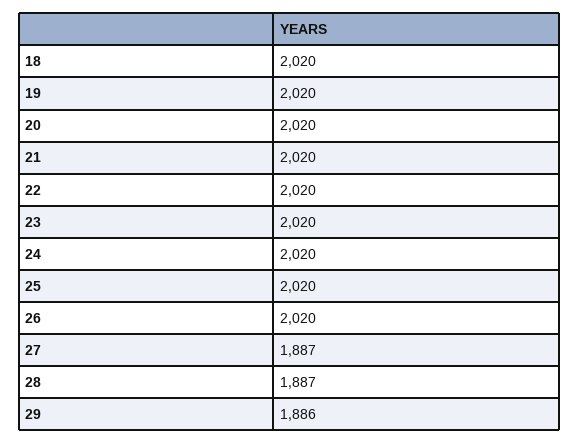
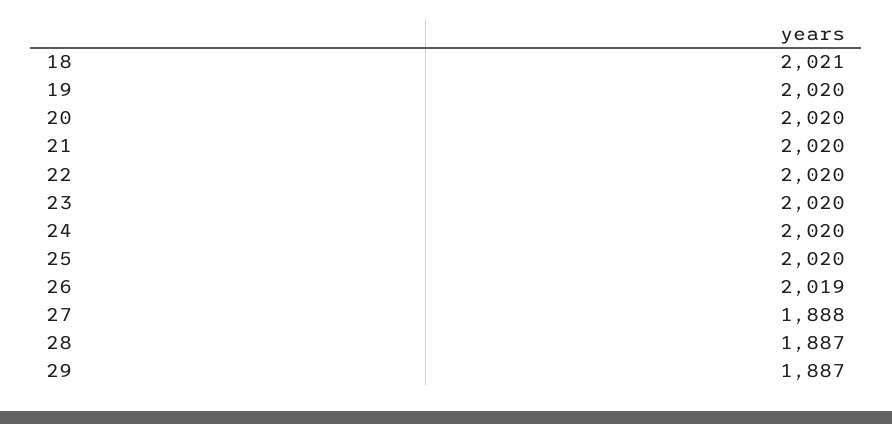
18: 2020 -> 2021
26: 2020 -> 2019
27: 1887 -> 1888
29: 1886 -> 1887

